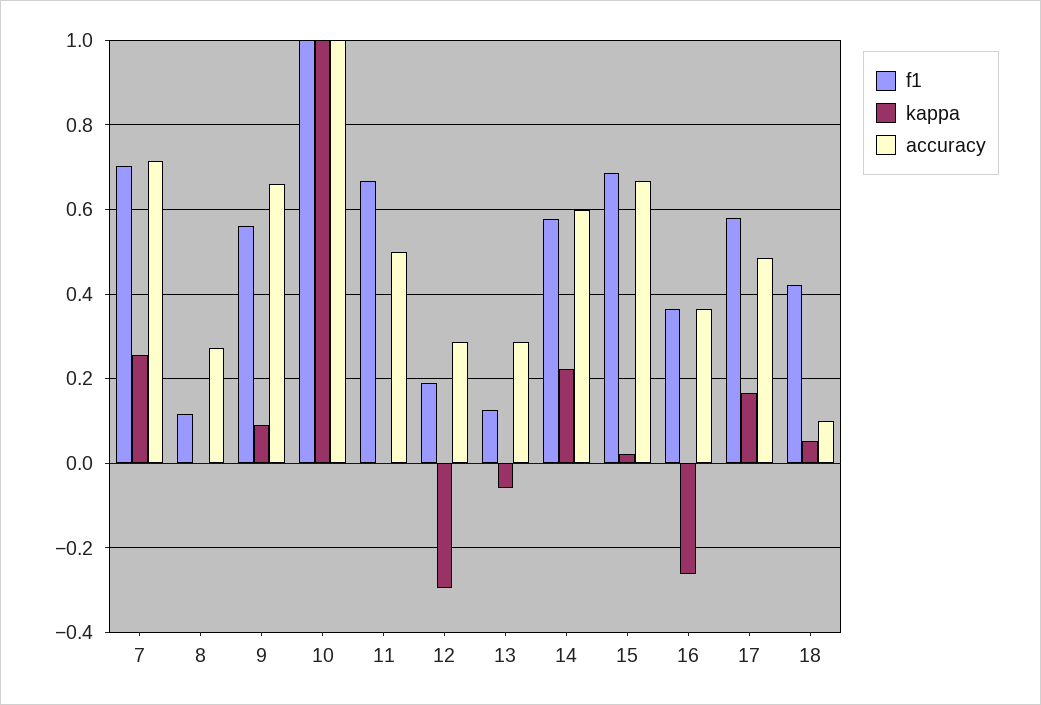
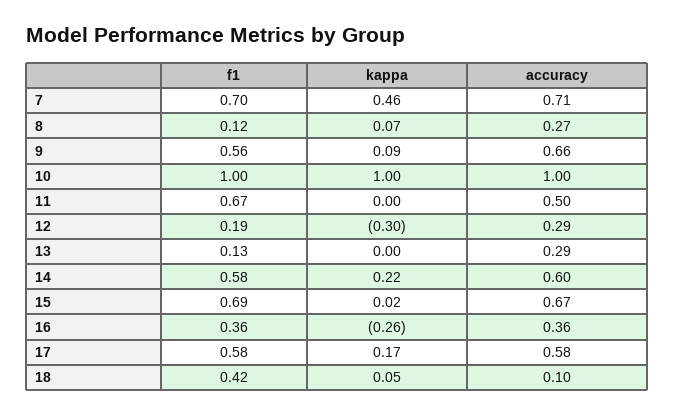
kappa, 7: 0.26 -> 0.46
kappa, 8: 0 -> 0.07
kappa, 13: -0.06 -> 0
accuracy, 17: 0.48 -> 0.58

